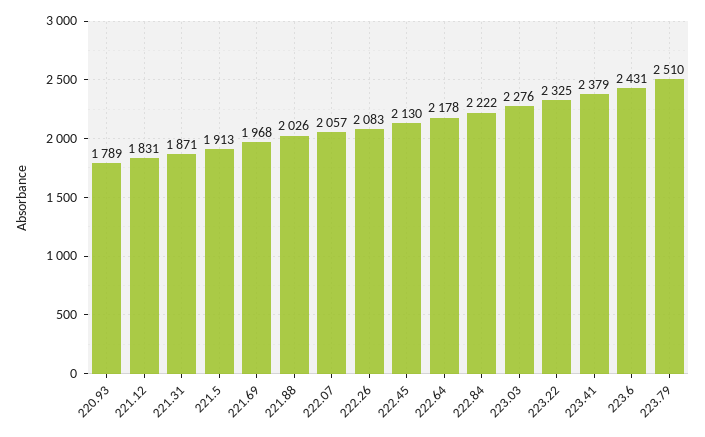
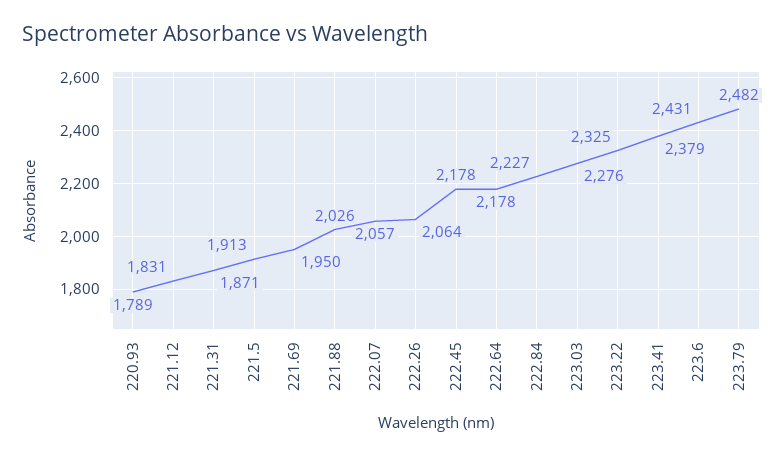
221.69: 1968 -> 1950
222.26: 2083 -> 2064
222.45: 2130 -> 2178
222.84: 2222 -> 2227
223.79: 2510 -> 2482

